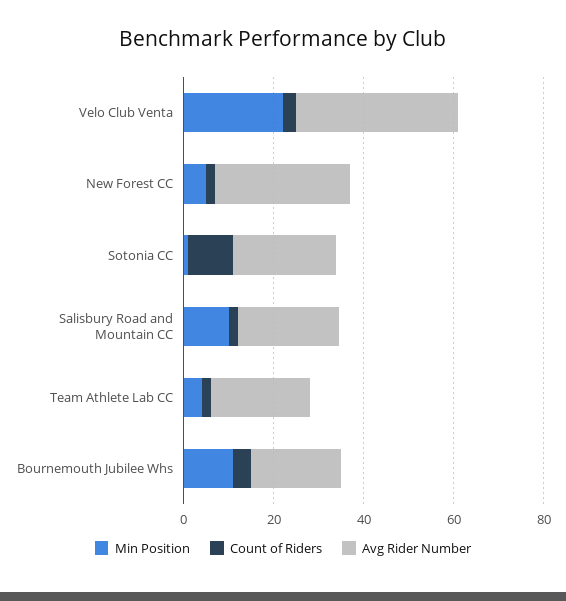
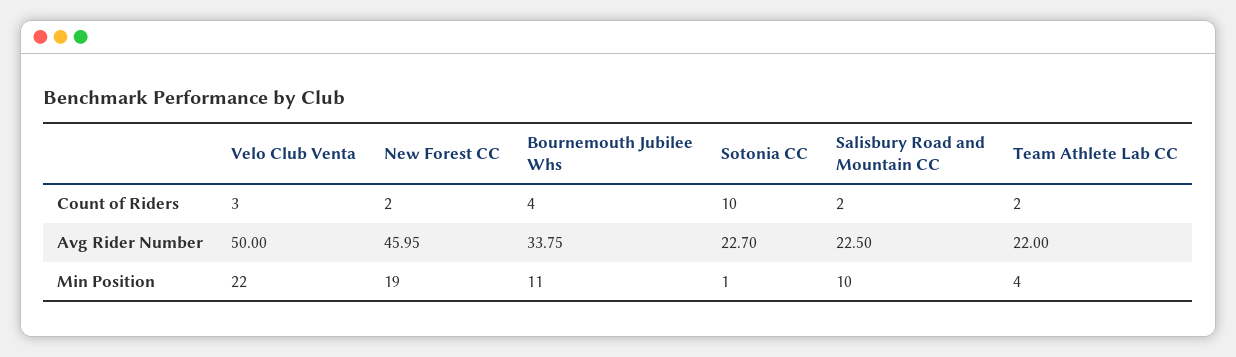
Avg Rider Number, Velo Club Venta: 35 -> 50
Min Position, New Forest CC: 5 -> 19
Avg Rider Number, New Forest CC: 30 -> 45.95
Avg Rider Number, Bournemouth Jubilee Whs: 20 -> 33.75

